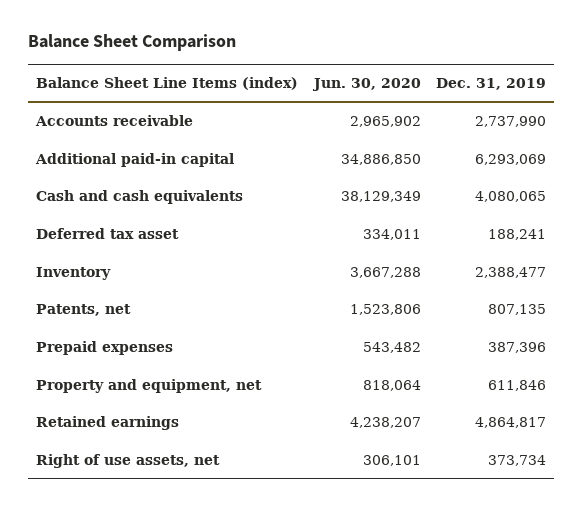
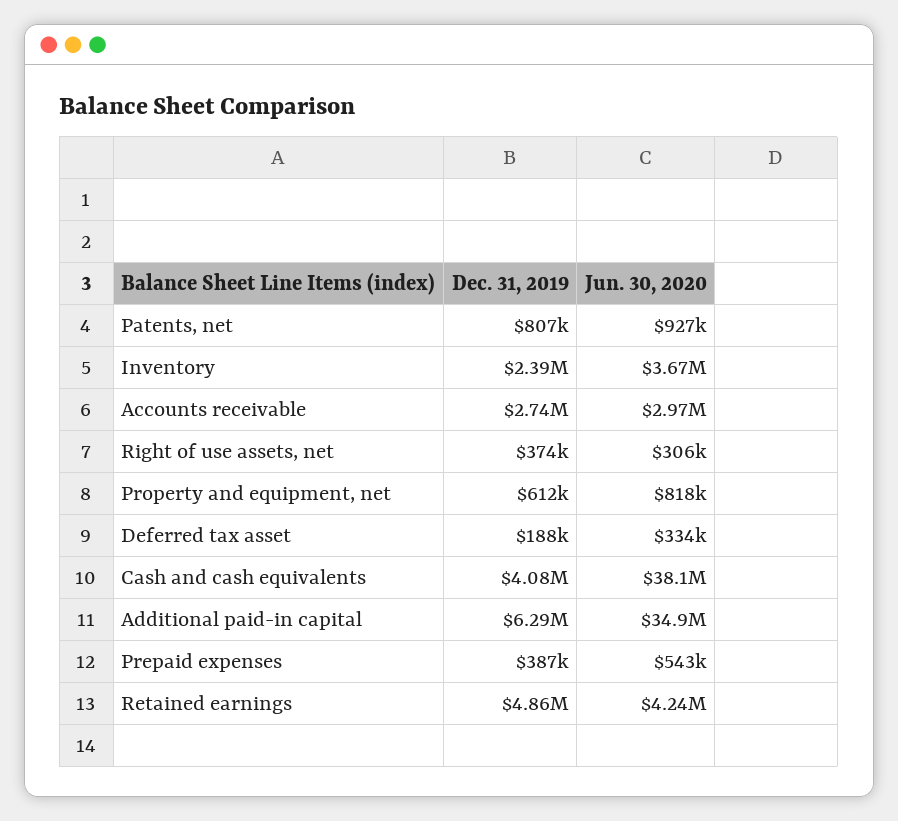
Jun. 30, 2020, Patents, net: 1523806 -> 927000

